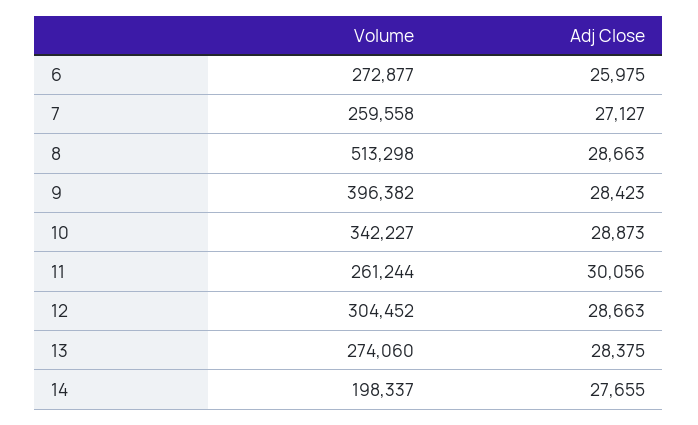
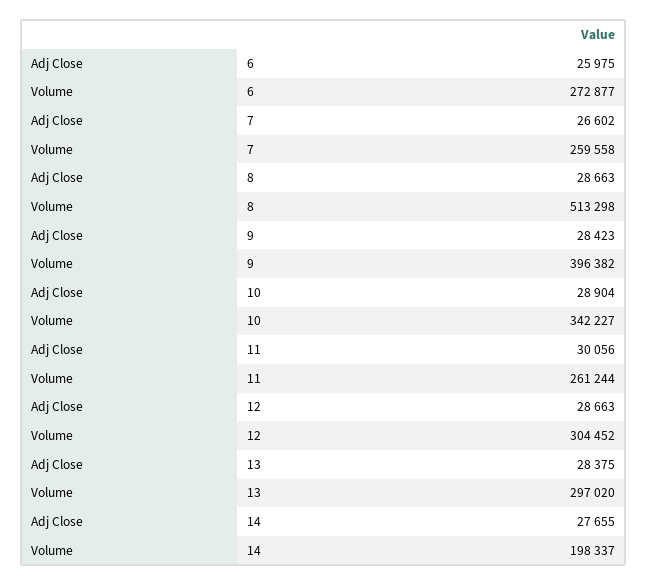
Adj Close, 7: 27127 -> 26602
Adj Close, 10: 28873 -> 28904
Volume, 13: 274060 -> 297020

